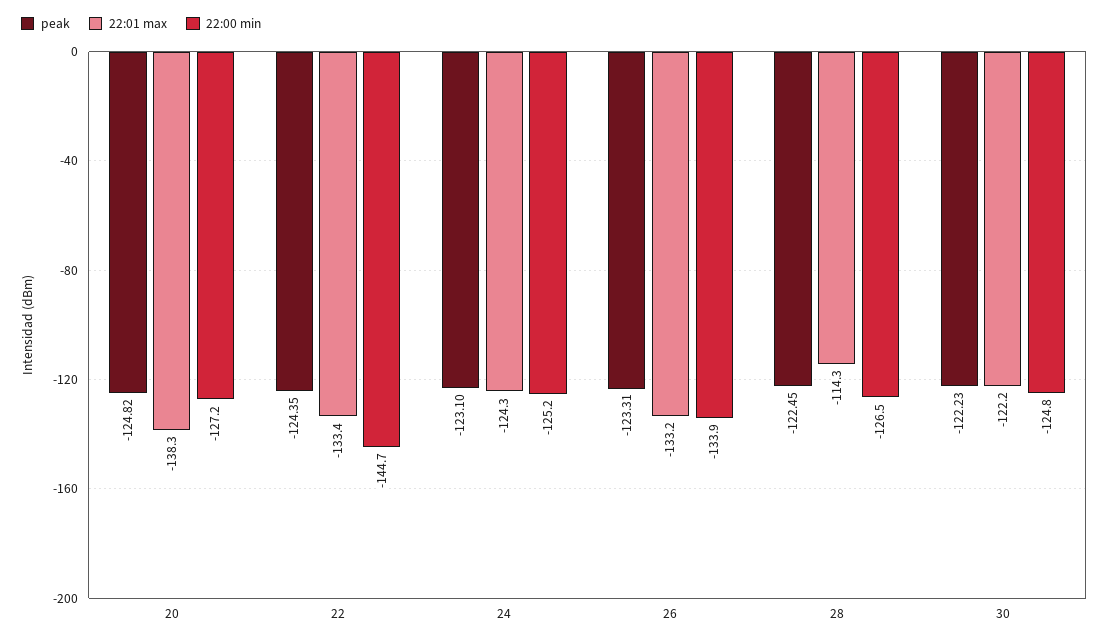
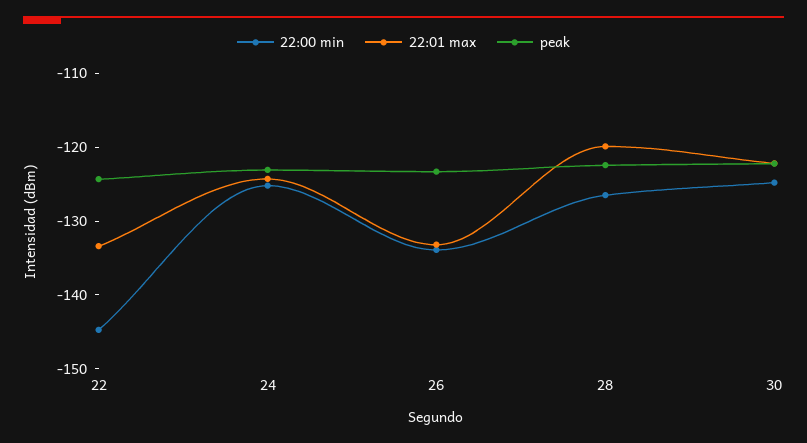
peak, 20: -124.82 -> none
22:01 max, 20: -138.3 -> none
22:00 min, 20: -127.2 -> none
22:01 max, 28: -114.3 -> -120

